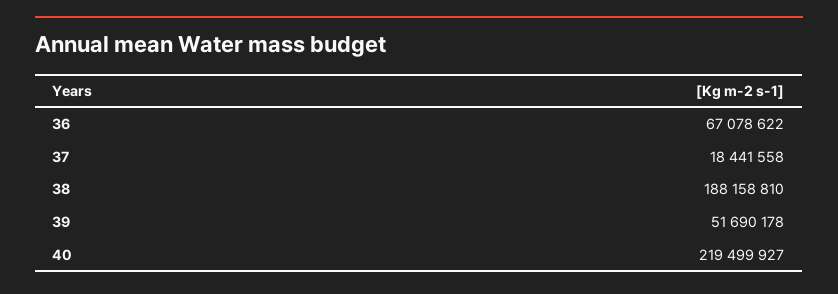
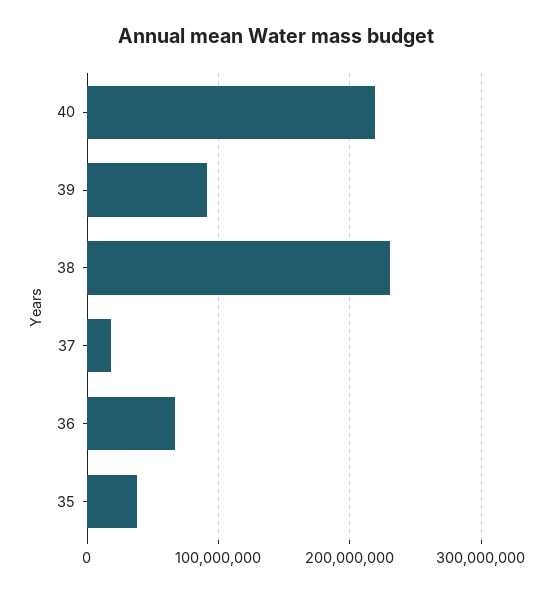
38: 188158810 -> 230000000
39: 51690178 -> 90000000
35: none -> 40000000

